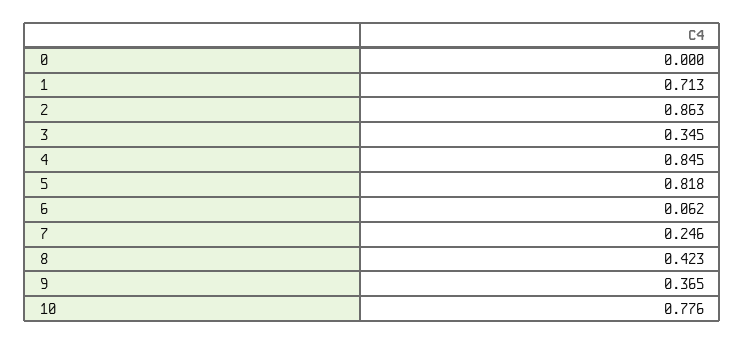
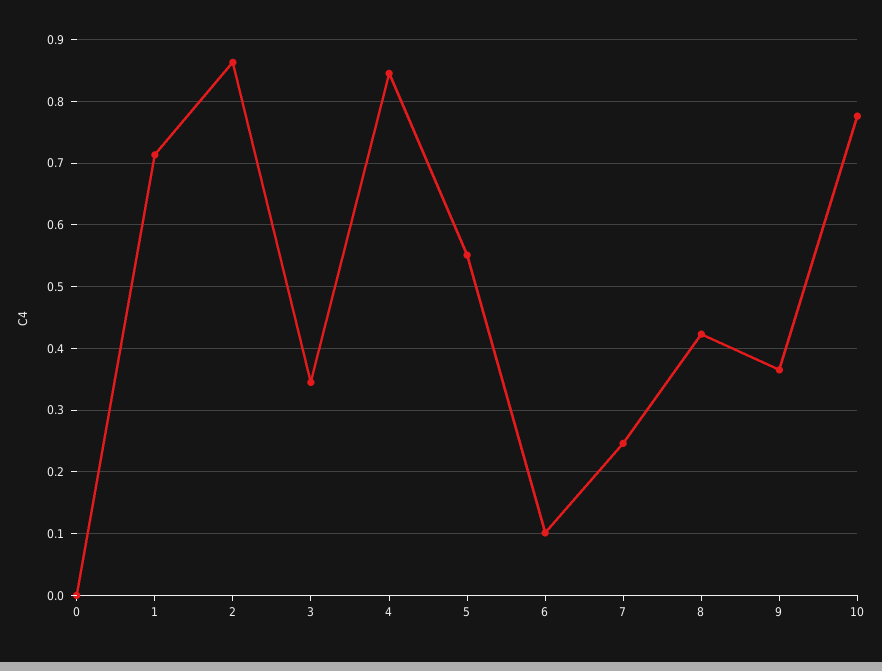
5: 0.818 -> 0.55
6: 0.062 -> 0.1

